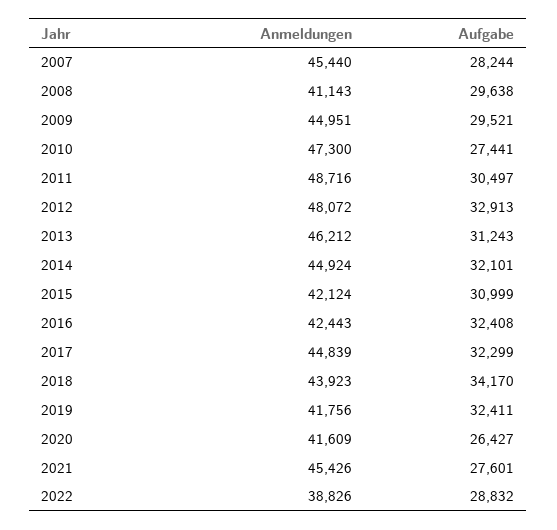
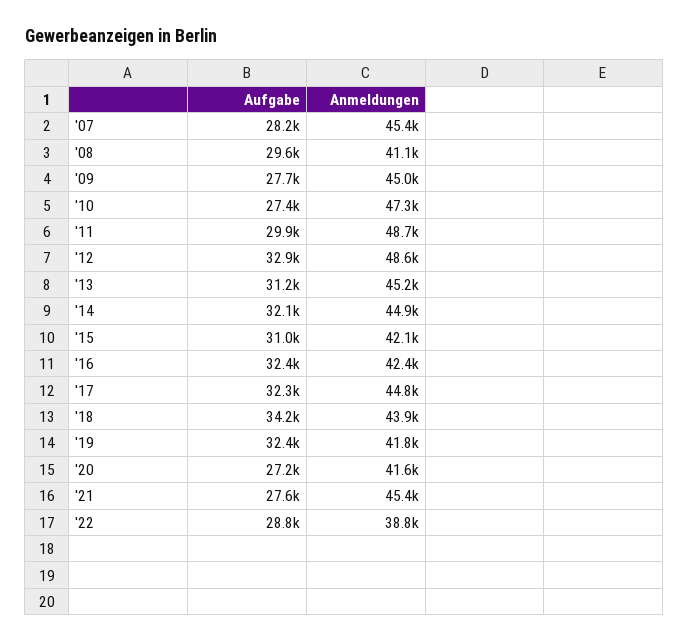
Aufgabe, 2009: 29521 -> 27700
Aufgabe, 2011: 30497 -> 29900
Anmeldungen, 2012: 48072 -> 48600
Anmeldungen, 2013: 46212 -> 45200
Aufgabe, 2020: 26427 -> 27200

